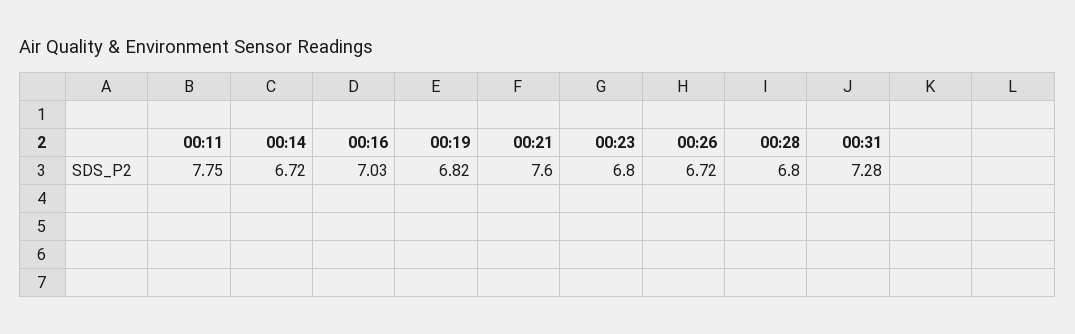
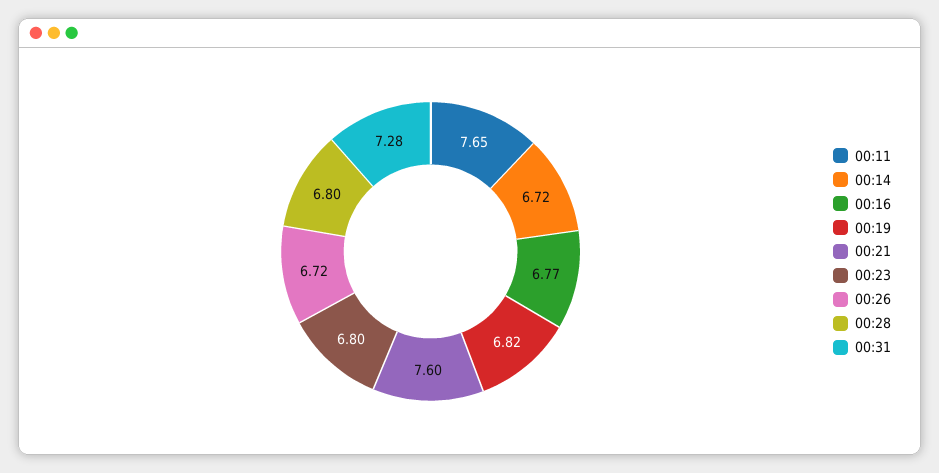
00:11: 7.75 -> 7.65
00:16: 7.03 -> 6.77

